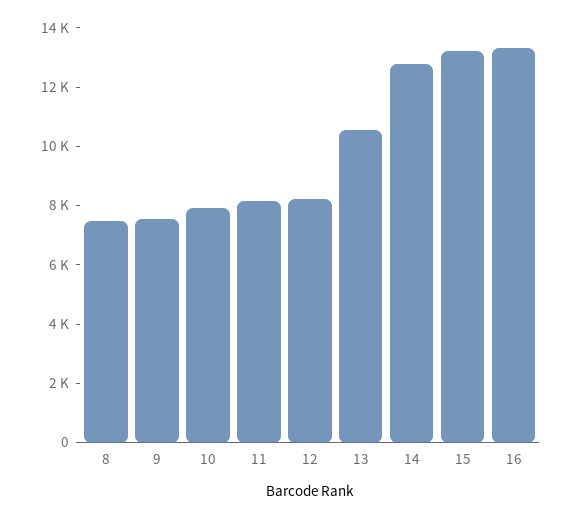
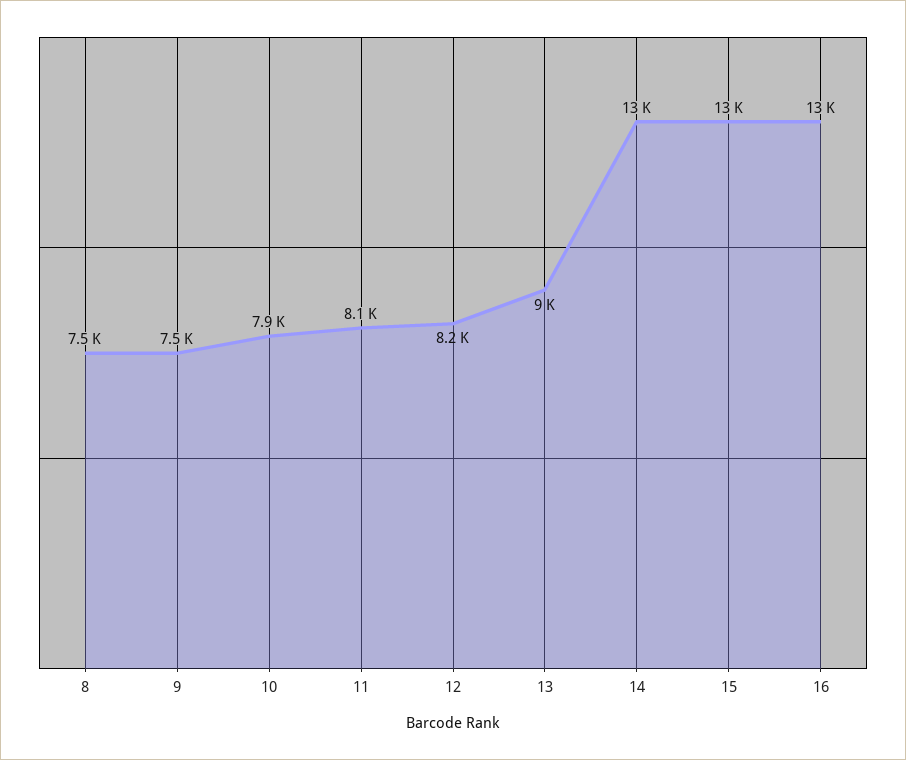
13: 10500 -> 9000

